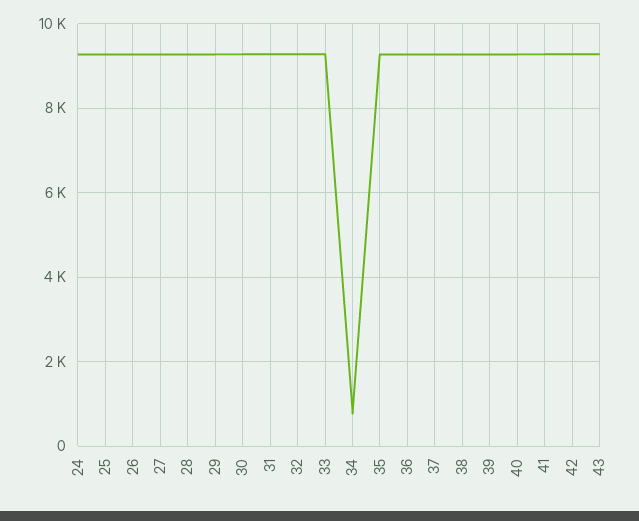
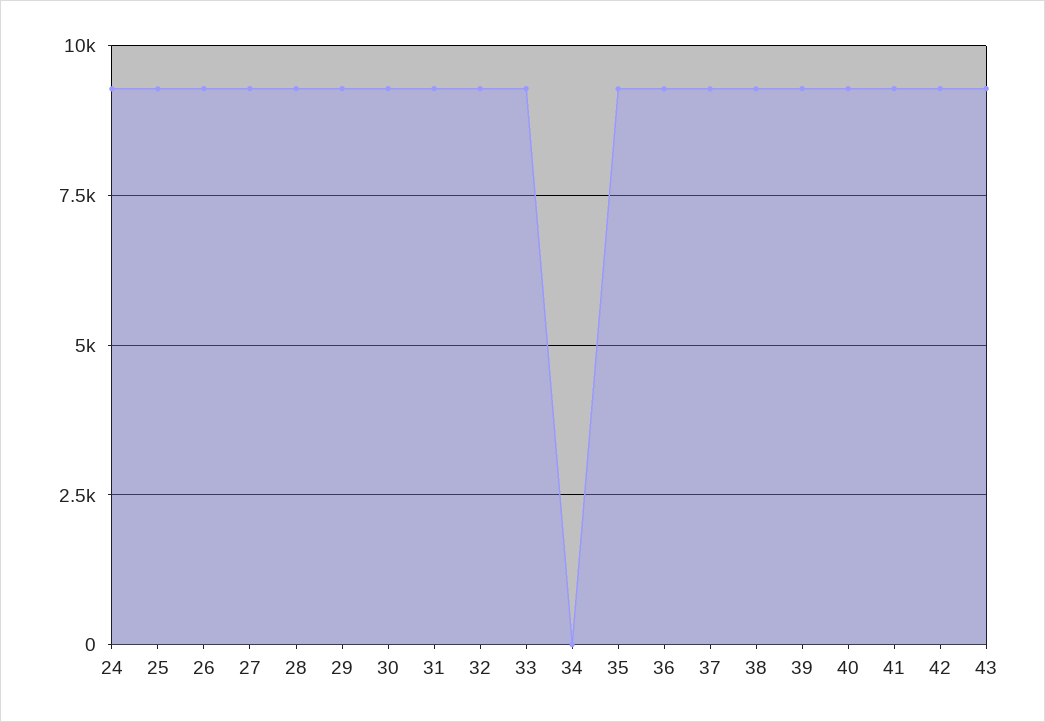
34: 800 -> 0

